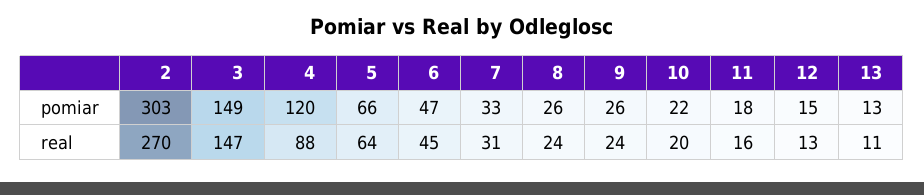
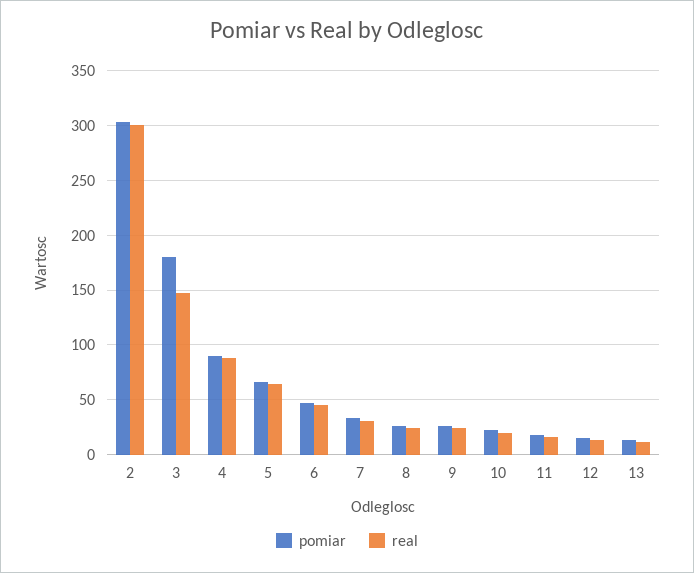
pomiar, 3: 149 -> 180
pomiar, 4: 120 -> 90
real, 2: 270 -> 300

